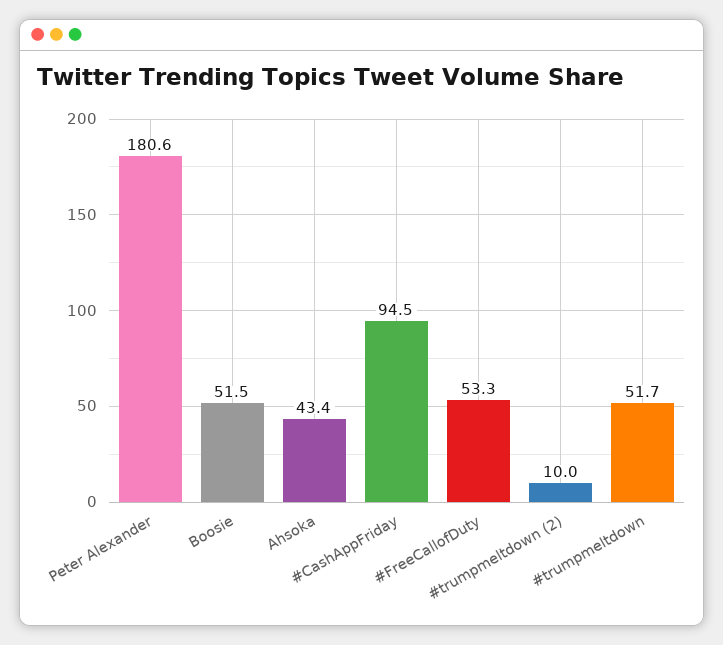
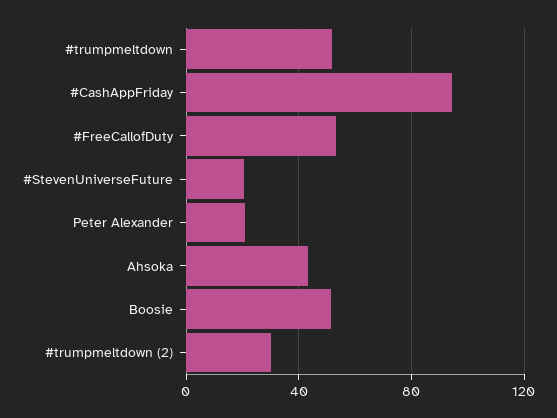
Peter Alexander: 180.6 -> 20
#trumpmeltdown (2): 10 -> 30
#StevenUniverseFuture: none -> 20

